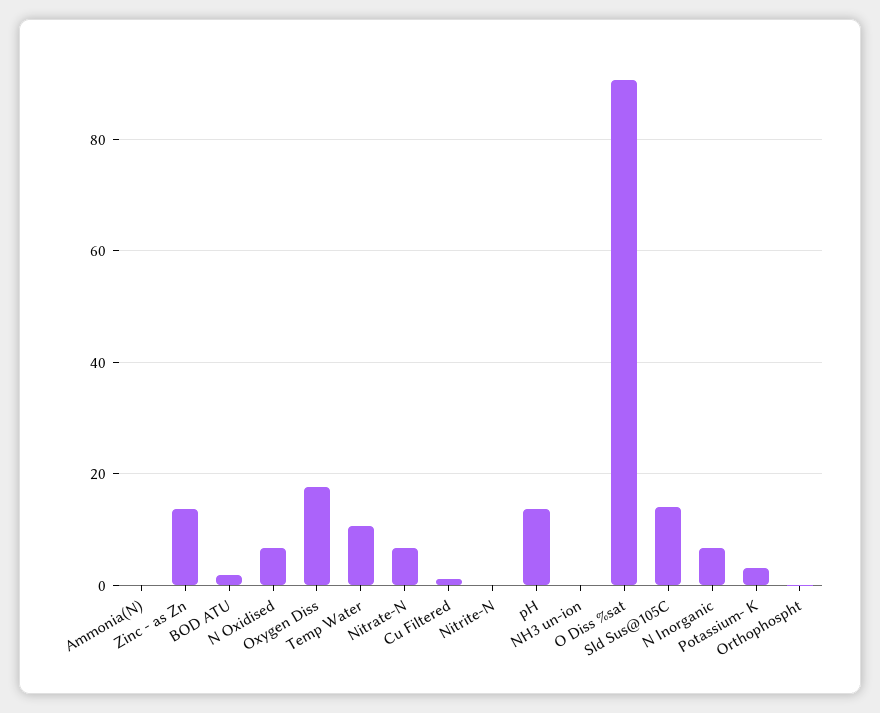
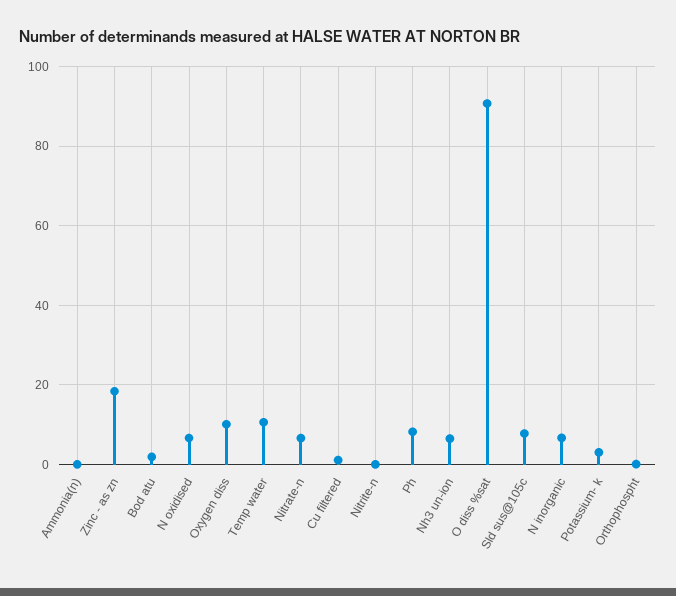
Zinc - as Zn: 14 -> 18
Oxygen Diss: 18 -> 10
pH: 14 -> 8
NH3 un-ion: 0 -> 6
Sld Sus@105C: 14 -> 8

